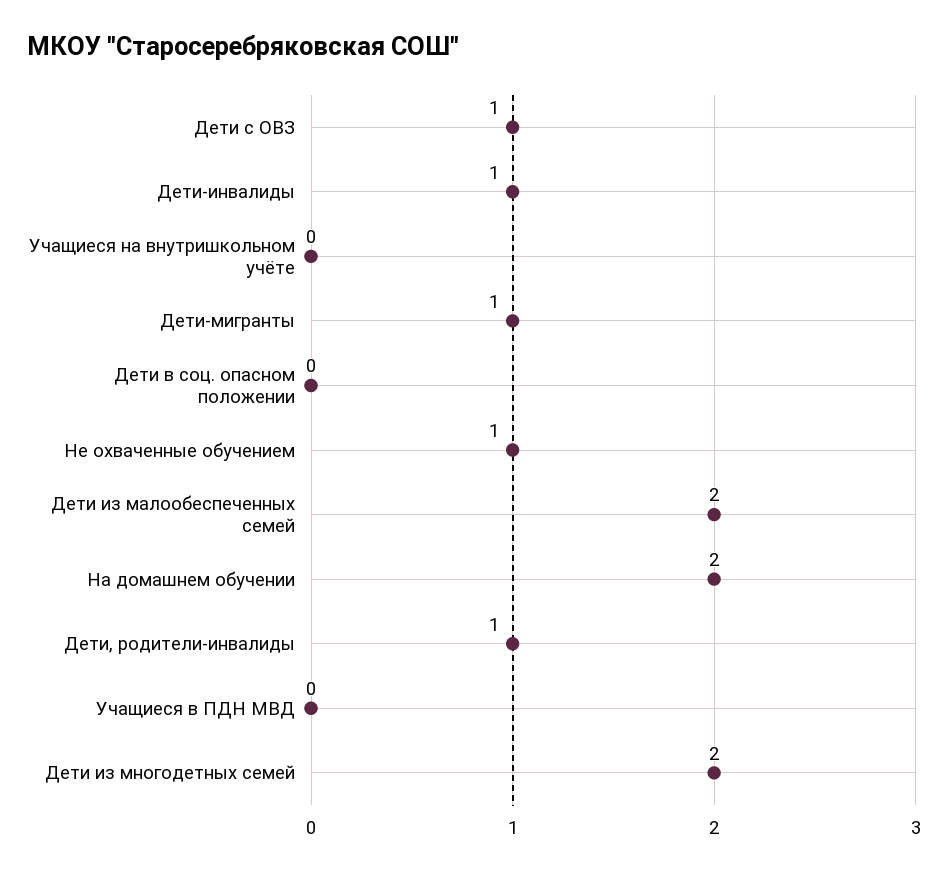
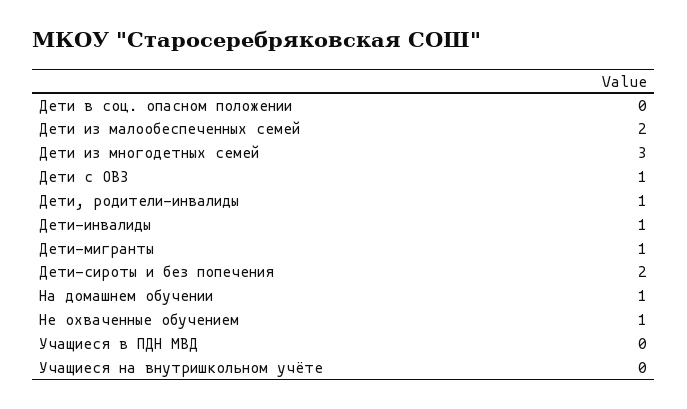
На домашнем обучении: 2 -> 1
Дети из многодетных семей: 2 -> 3
Дети-сироты и без попечения: none -> 2

